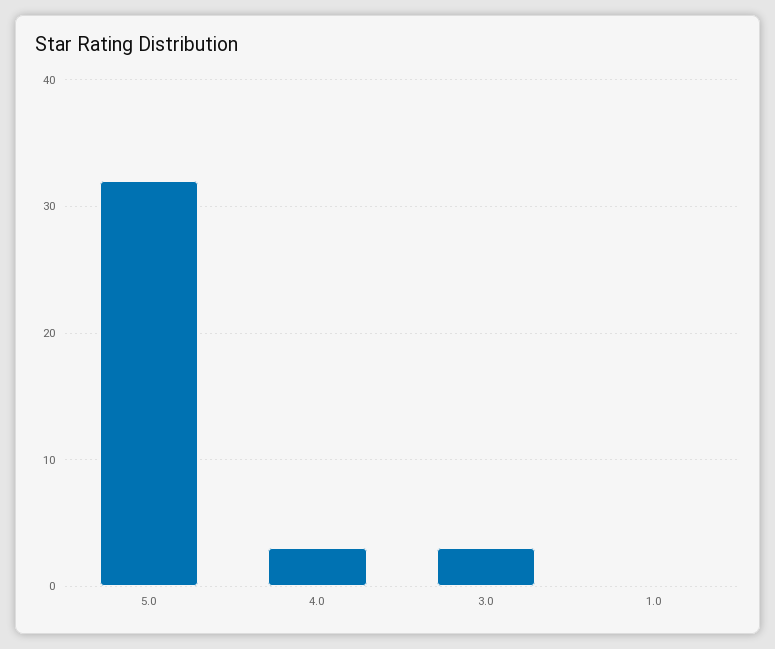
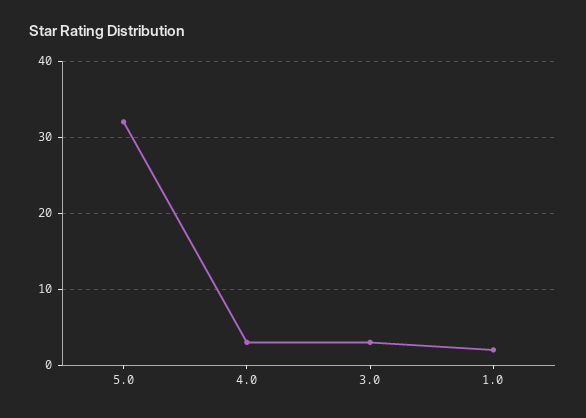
1.0: 0 -> 2

